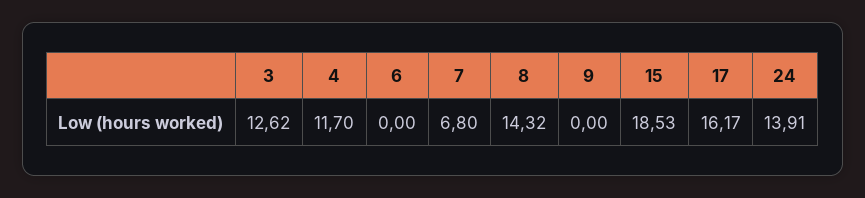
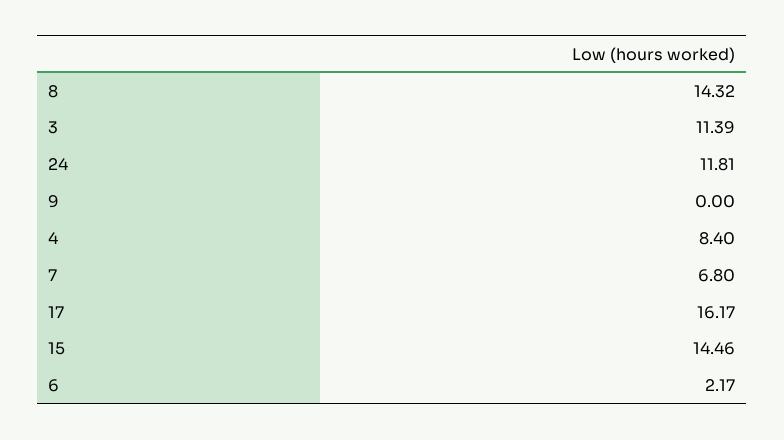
3: 12.62 -> 11.39
4: 11.7 -> 8.4
6: 0 -> 2.17
15: 18.53 -> 14.46
24: 13.91 -> 11.81

